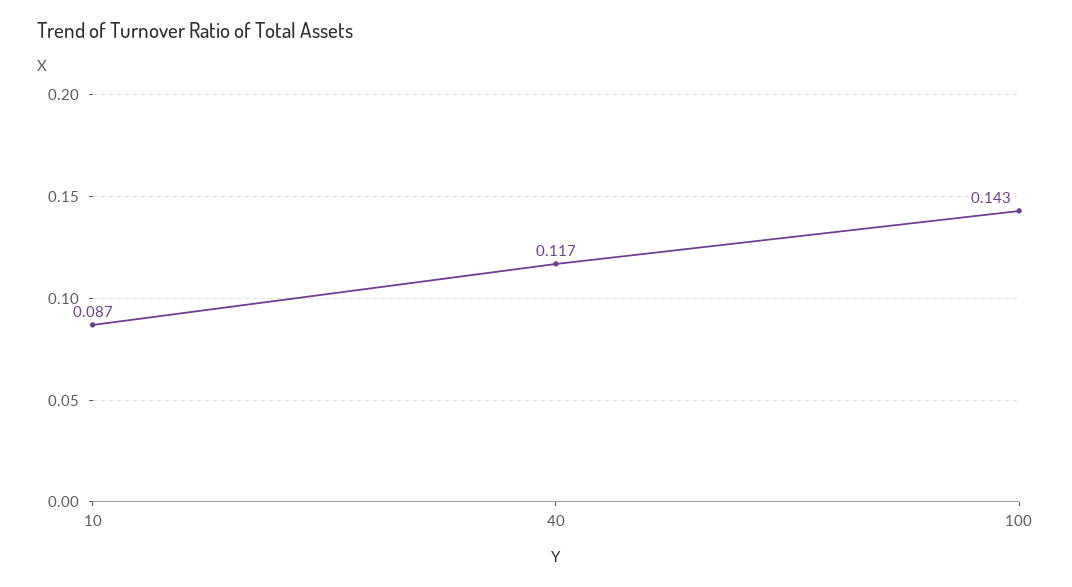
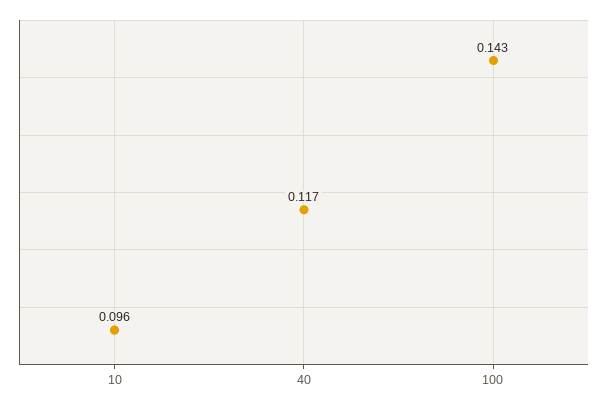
10: 0.087 -> 0.096

